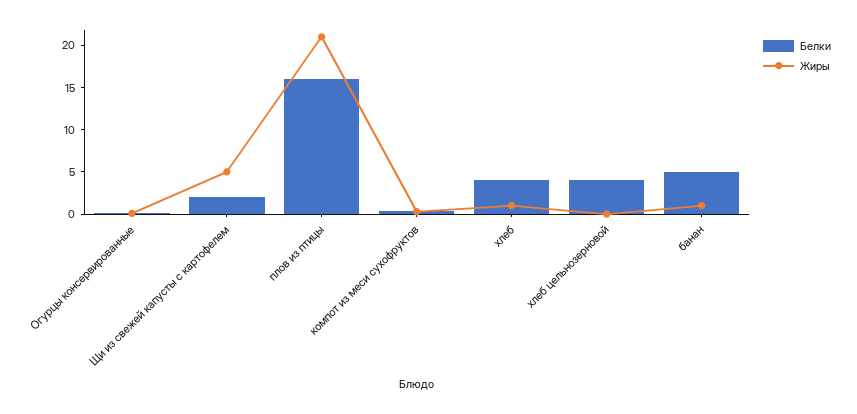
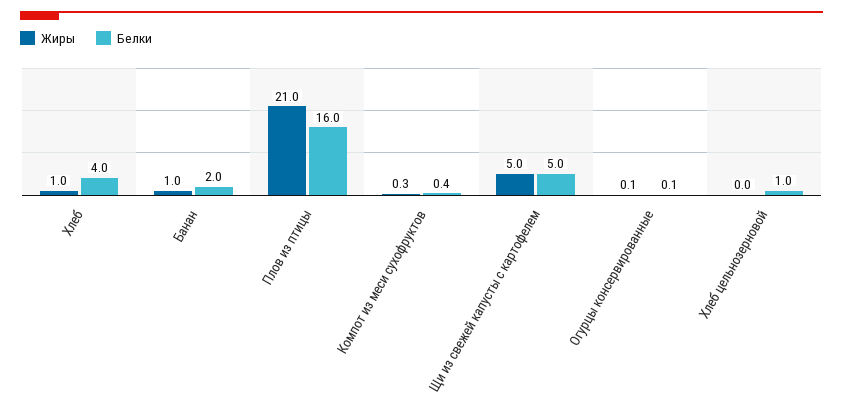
Белки, Щи из свежей капусты с картофелем: 2 -> 5
Белки, хлеб цельнозерновой: 4 -> 1
Белки, банан: 5 -> 2

